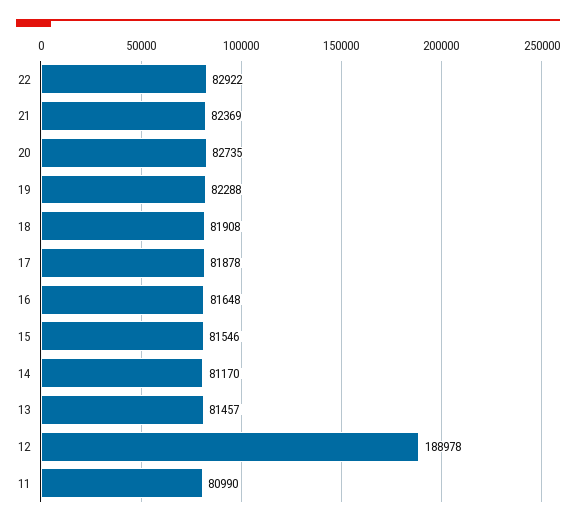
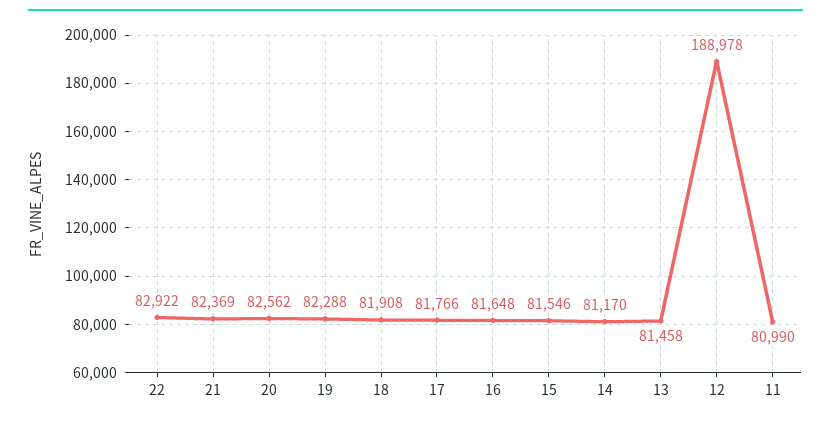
20: 82735 -> 82562
17: 81878 -> 81766
13: 81457 -> 81458

